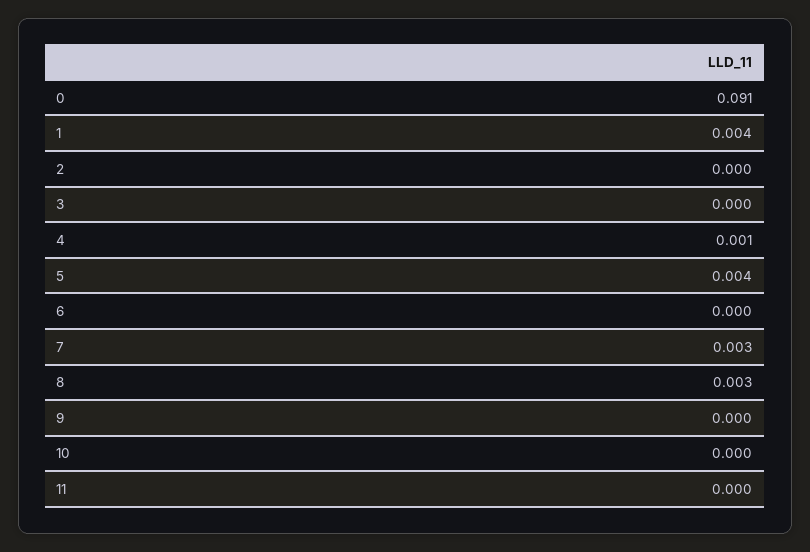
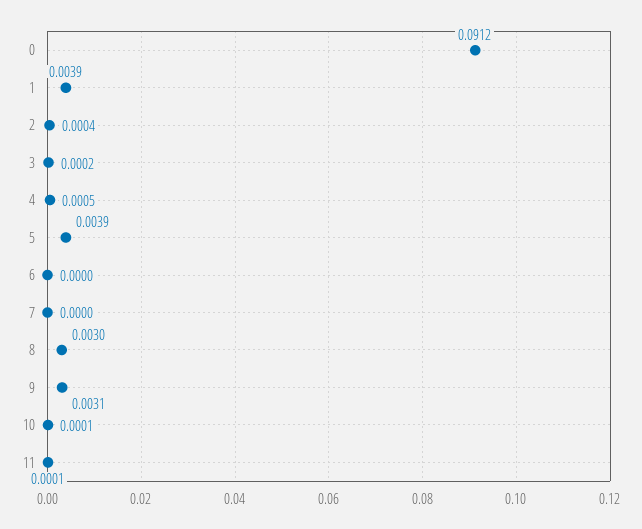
7: 0.003 -> 0
9: 0 -> 0.0031

